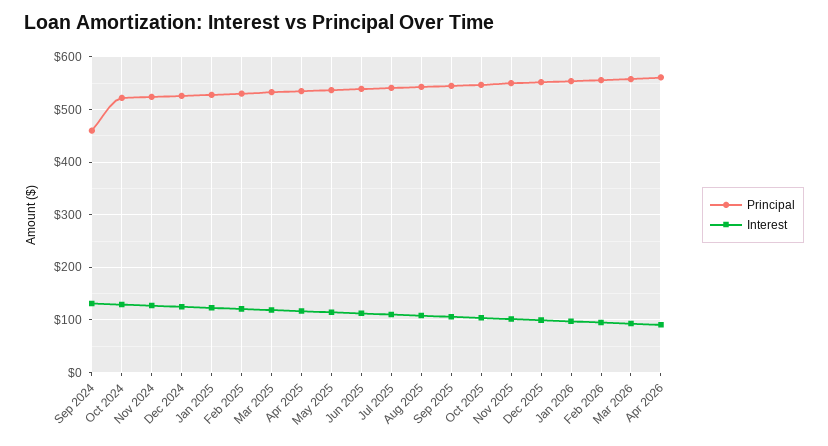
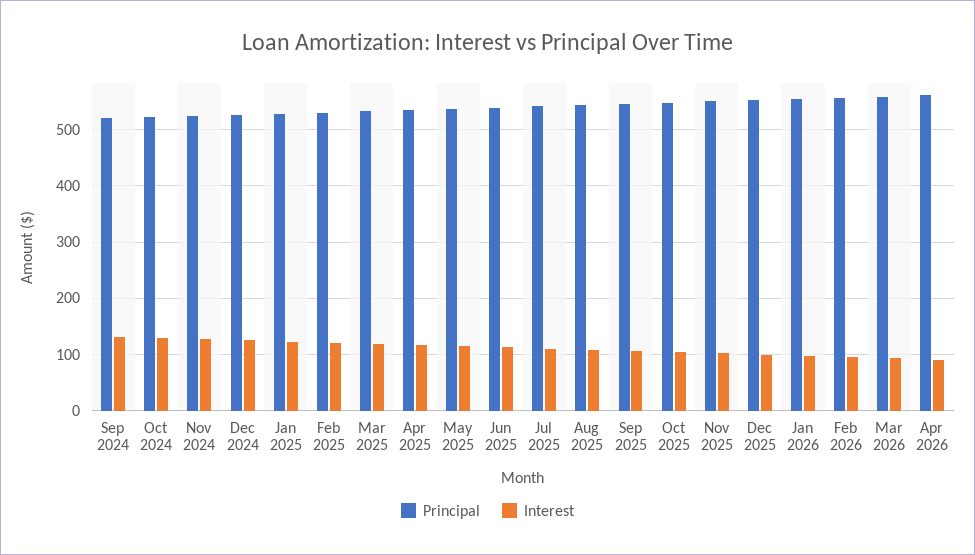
Principal, Sep 2024: 460 -> 520

